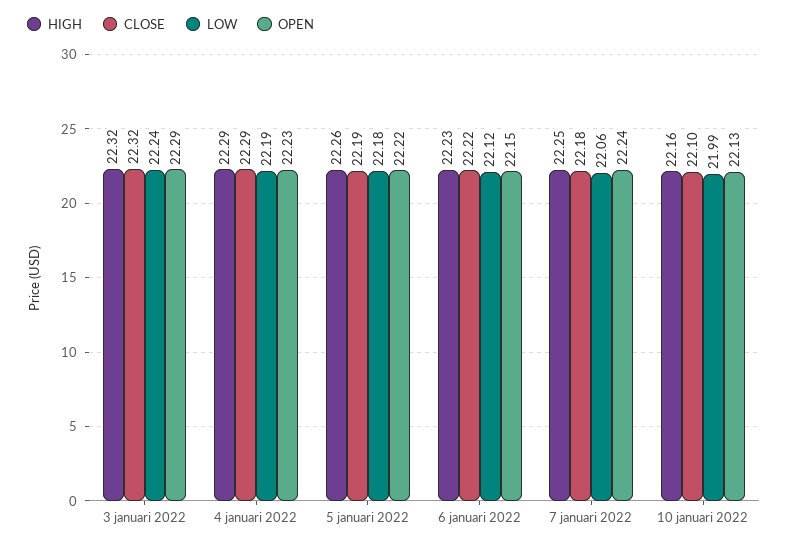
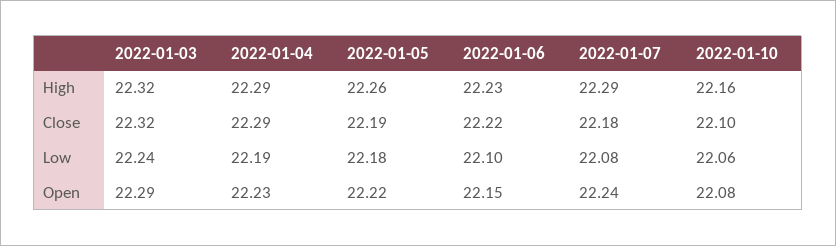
LOW, 6 januari 2022: 22.12 -> 22.1
HIGH, 7 januari 2022: 22.25 -> 22.29
LOW, 7 januari 2022: 22.06 -> 22.08
LOW, 10 januari 2022: 21.99 -> 22.06
OPEN, 10 januari 2022: 22.13 -> 22.08

